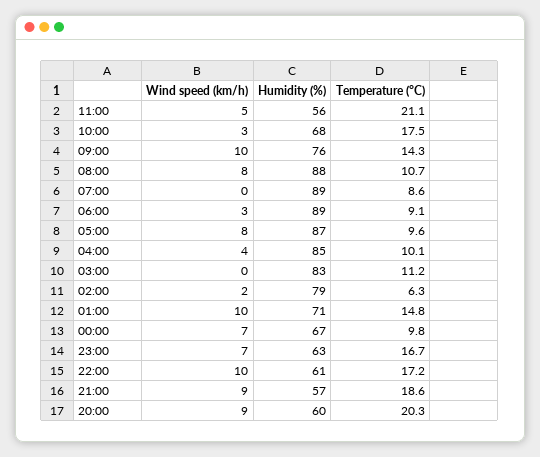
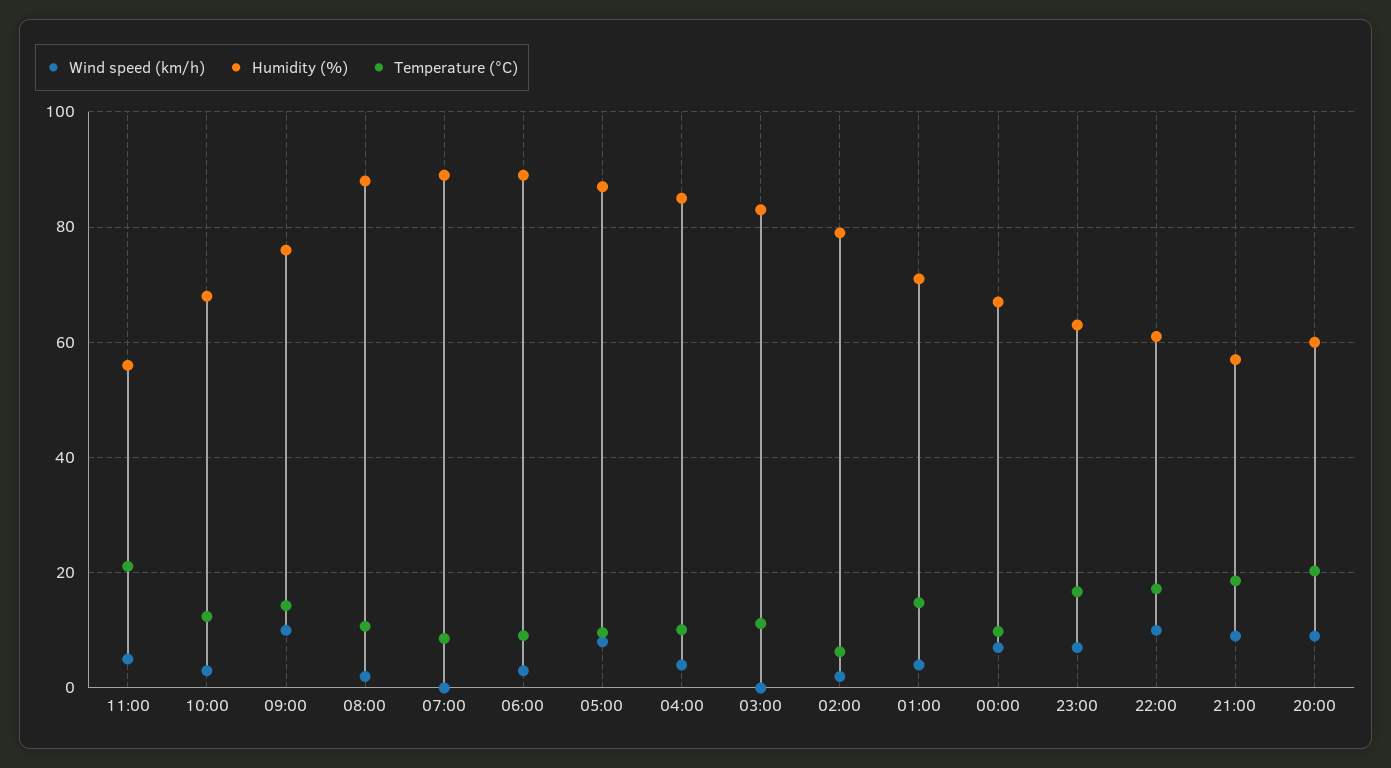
Temperature (°C), 10:00: 17.5 -> 12
Wind speed (km/h), 08:00: 8 -> 2
Wind speed (km/h), 01:00: 10 -> 4

